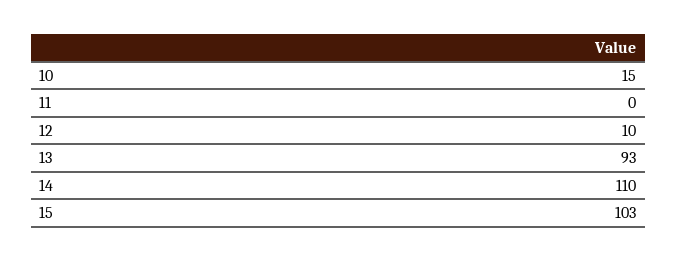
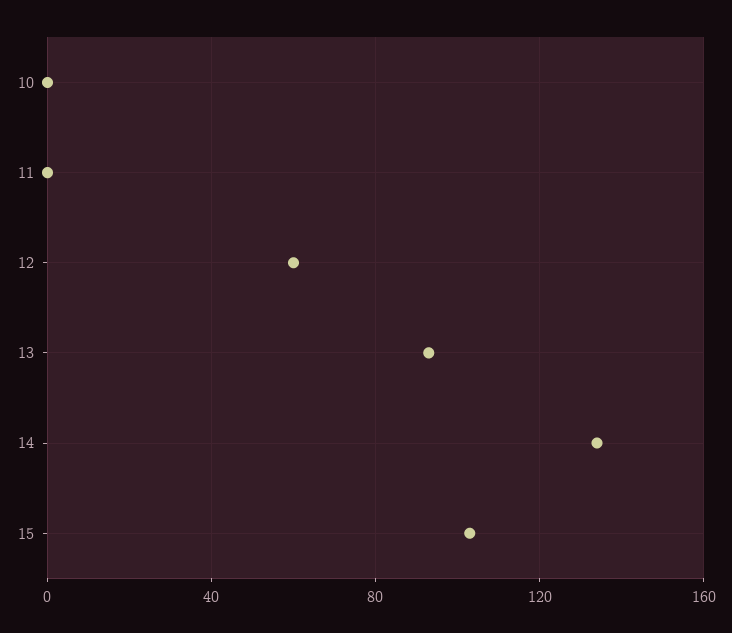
10: 15 -> 0
12: 10 -> 60
14: 110 -> 135

